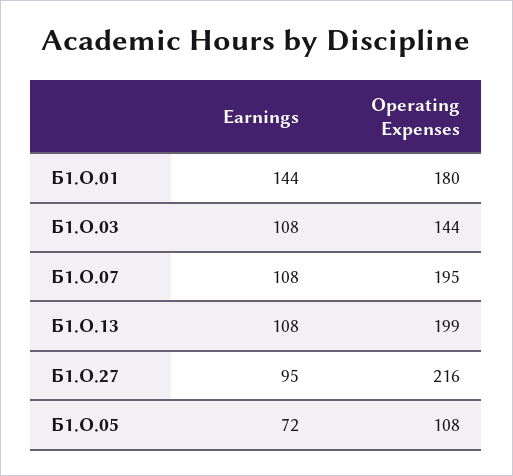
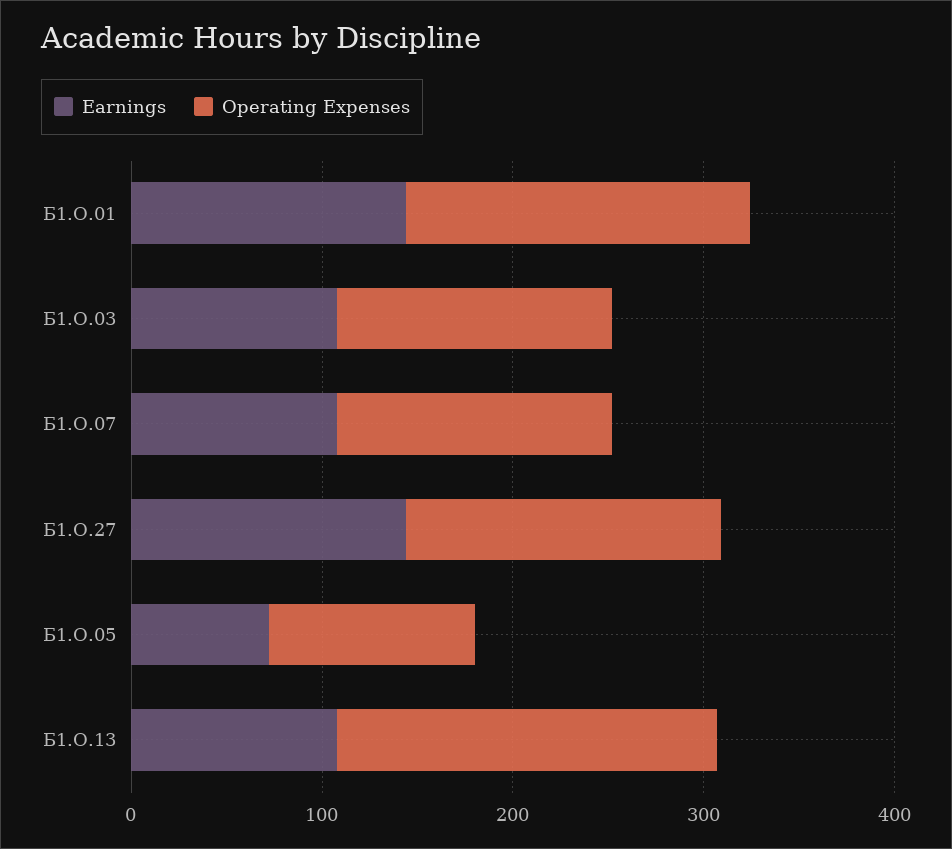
Operating Expenses, Б1.О.07: 195 -> 140
Earnings, Б1.О.27: 95 -> 140
Operating Expenses, Б1.О.27: 216 -> 160

